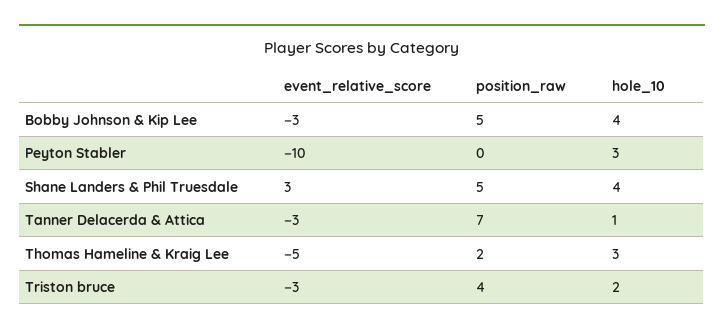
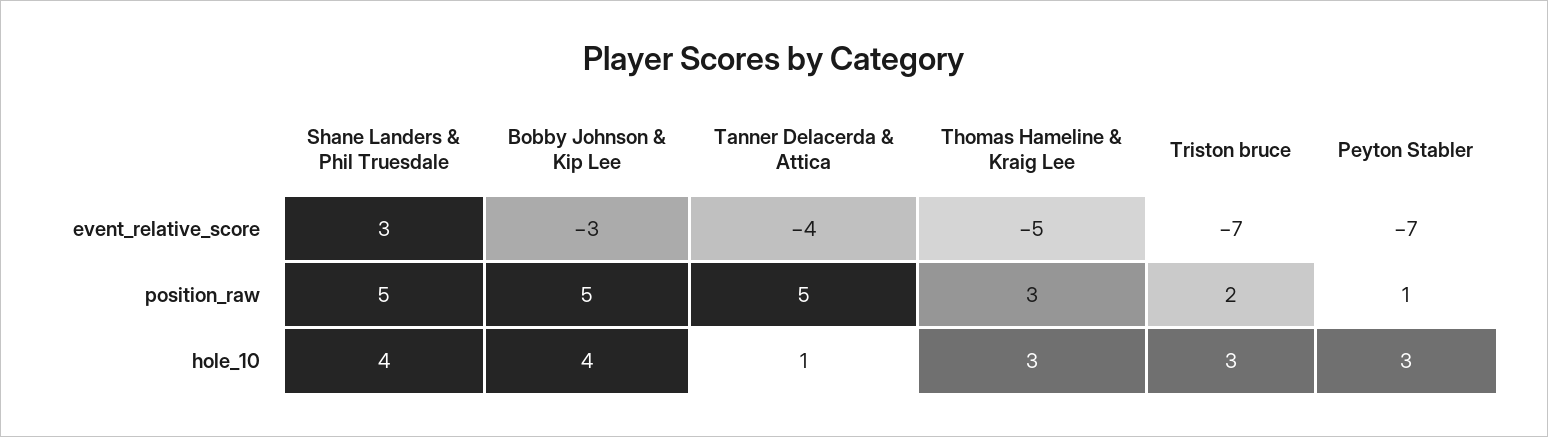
event_relative_score, Peyton Stabler: -10 -> -7
position_raw, Peyton Stabler: 0 -> 1
event_relative_score, Tanner Delacerda & Attica: -3 -> -4
position_raw, Tanner Delacerda & Attica: 7 -> 5
position_raw, Thomas Hameline & Kraig Lee: 2 -> 3
event_relative_score, Triston bruce: -3 -> -7
position_raw, Triston bruce: 4 -> 2
hole_10, Triston bruce: 2 -> 3

